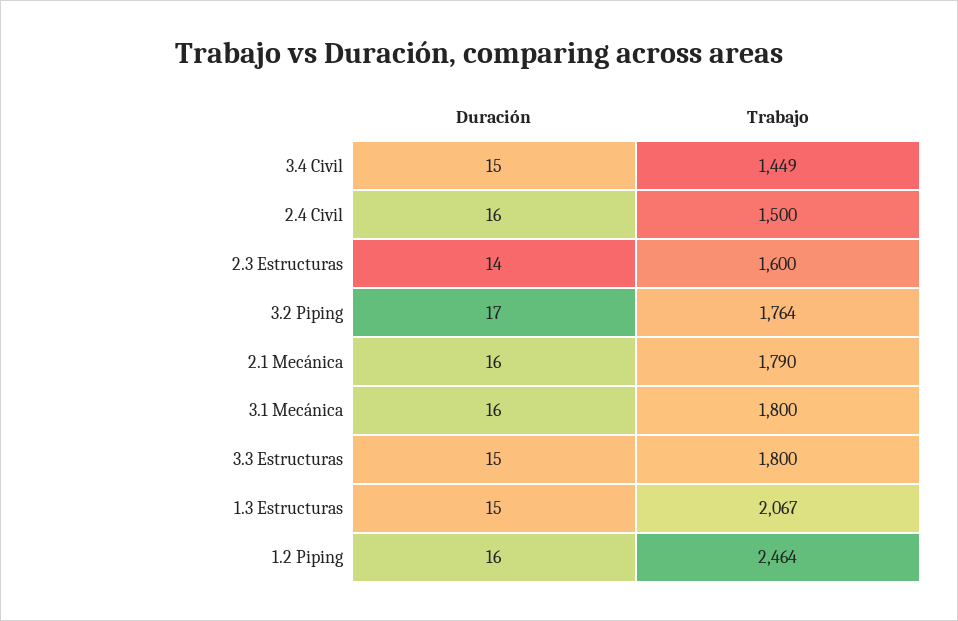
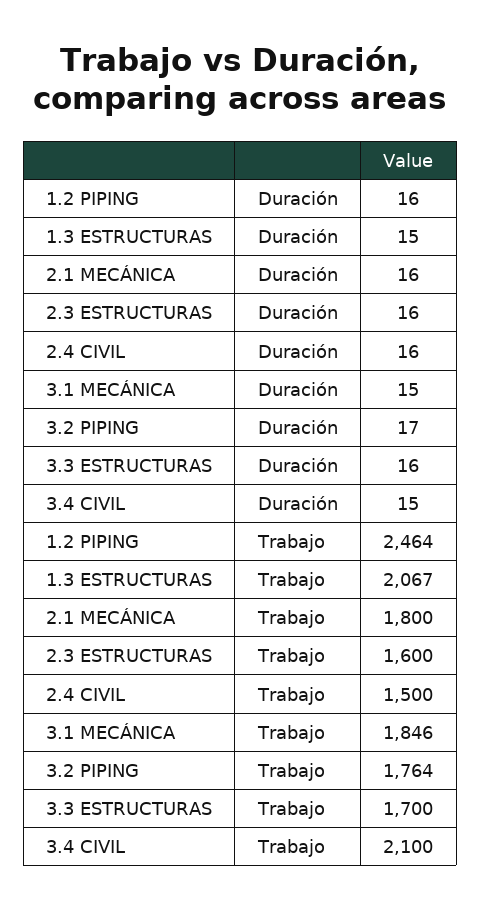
Trabajo, 3.4 Civil: 1449 -> 2100
Duración, 2.3 Estructuras: 14 -> 16
Trabajo, 2.1 Mecánica: 1790 -> 1800
Duración, 3.1 Mecánica: 16 -> 15
Trabajo, 3.1 Mecánica: 1800 -> 1846
Duración, 3.3 Estructuras: 15 -> 16
Trabajo, 3.3 Estructuras: 1800 -> 1700

